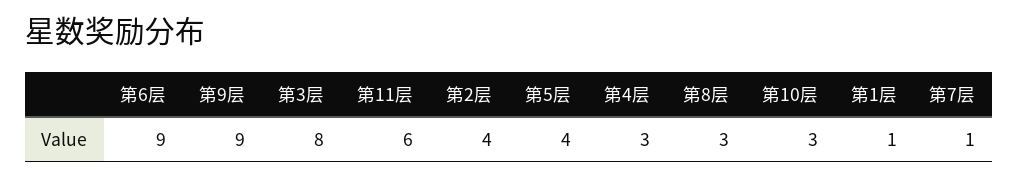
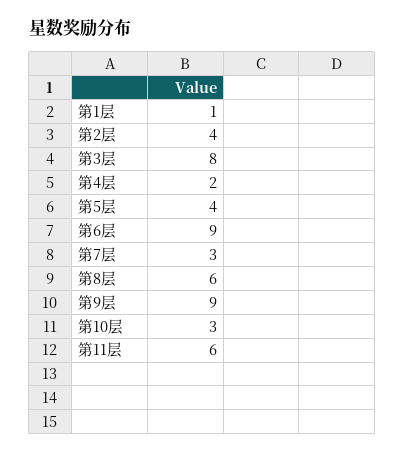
第4层: 3 -> 2
第8层: 3 -> 6
第7层: 1 -> 3

